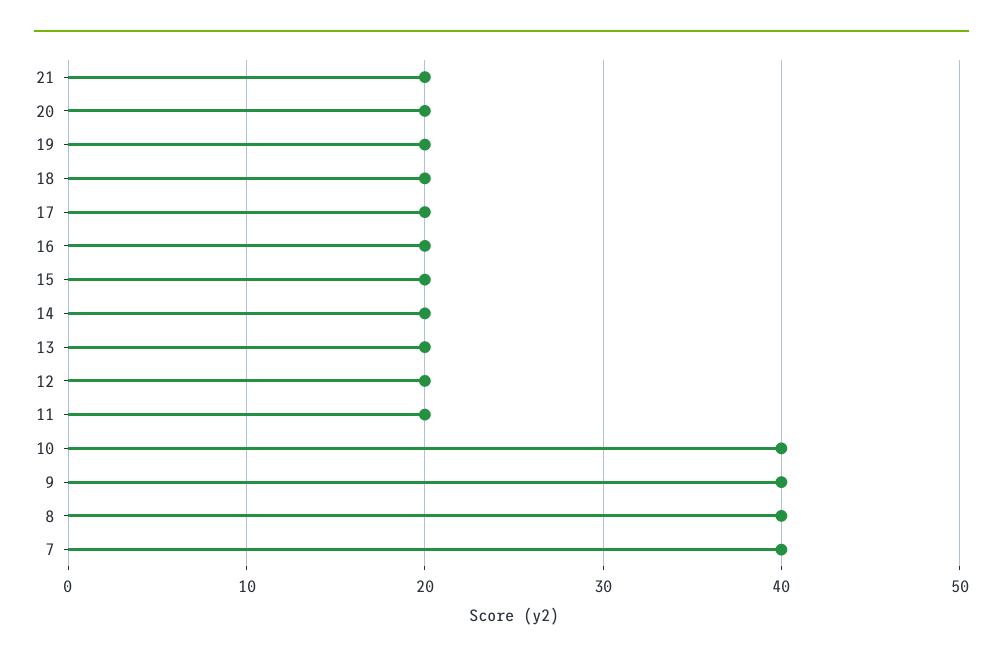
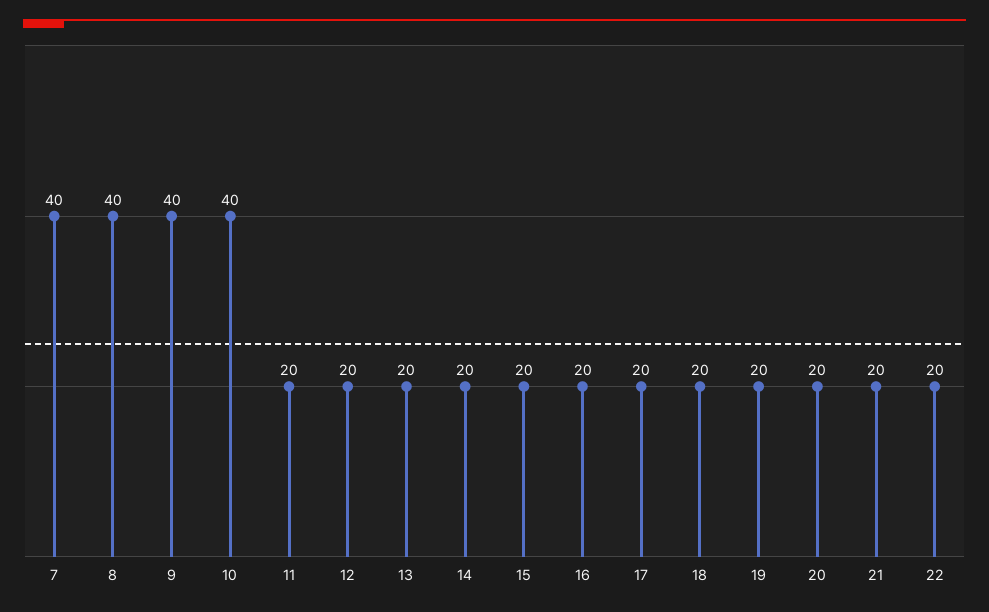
22: none -> 20

